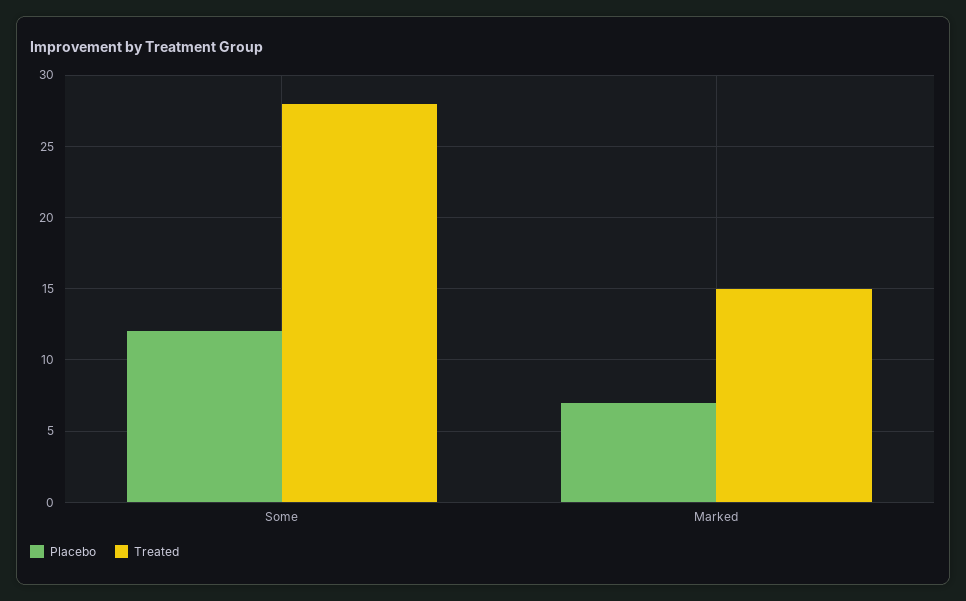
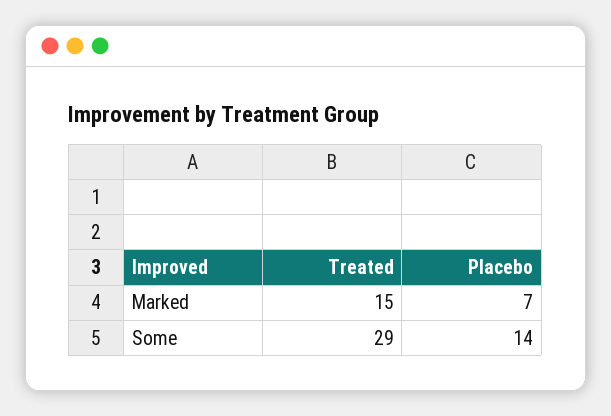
Placebo, Some: 12 -> 14
Treated, Some: 28 -> 29

